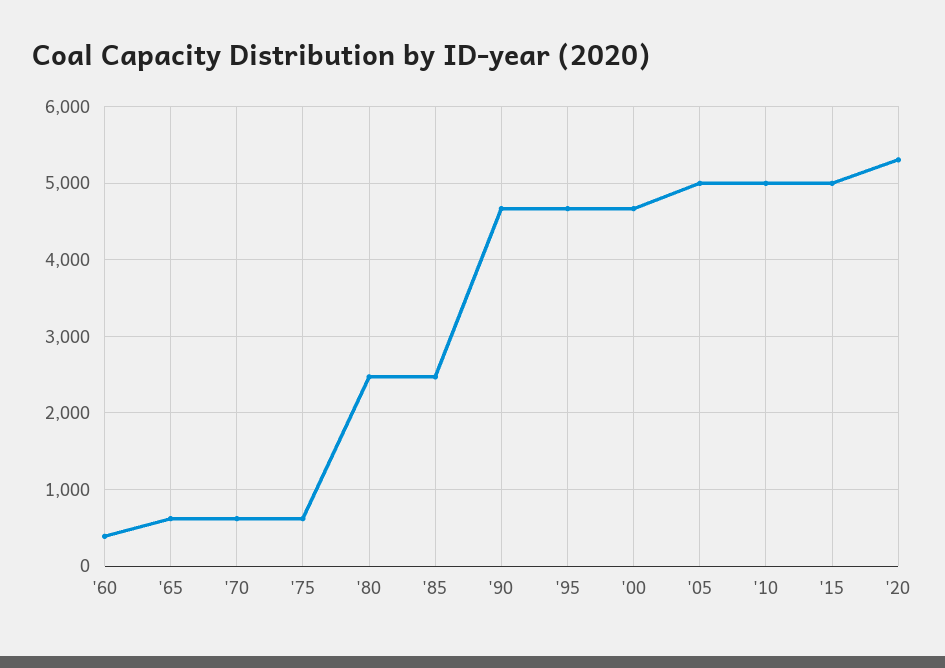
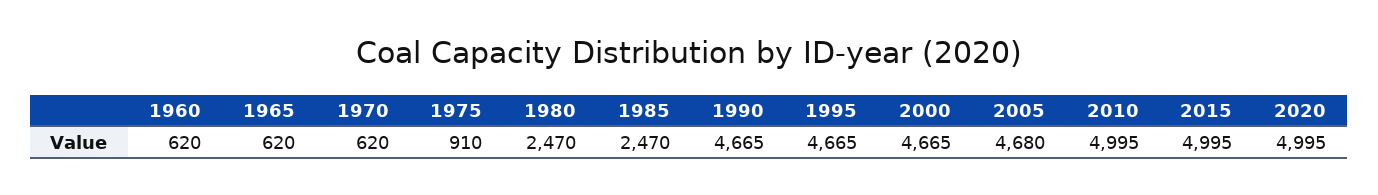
'60: 400 -> 620
'75: 600 -> 910
'05: 5000 -> 4680
'20: 5300 -> 4995

